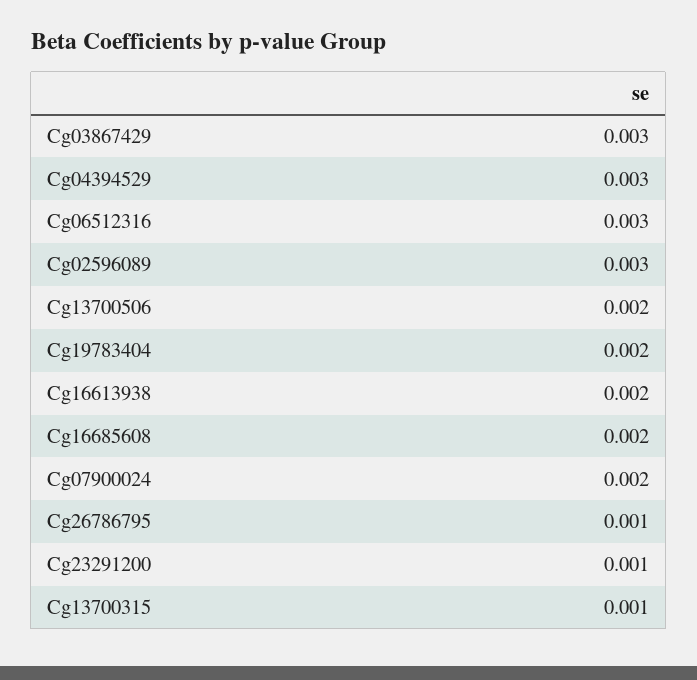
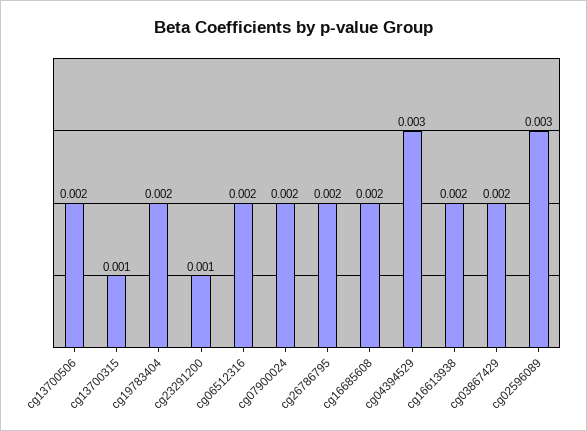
Cg03867429: 0.003 -> 0.002
Cg06512316: 0.003 -> 0.002
Cg26786795: 0.001 -> 0.002

